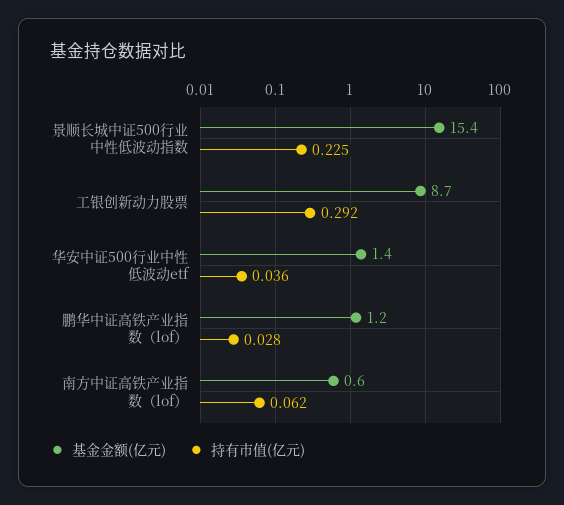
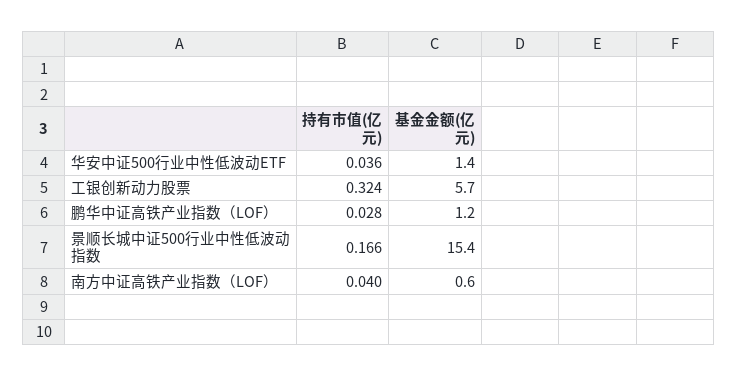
持有市值(亿元), 景顺长城中证500行业中性低波动指数: 0.225 -> 0.166
基金金额(亿元), 工银创新动力股票: 8.7 -> 5.7
持有市值(亿元), 工银创新动力股票: 0.292 -> 0.324
持有市值(亿元), 南方中证高铁产业指数（lof）: 0.062 -> 0.04

